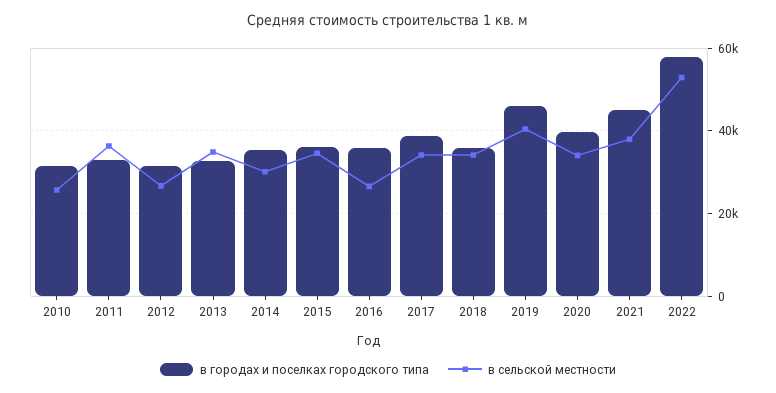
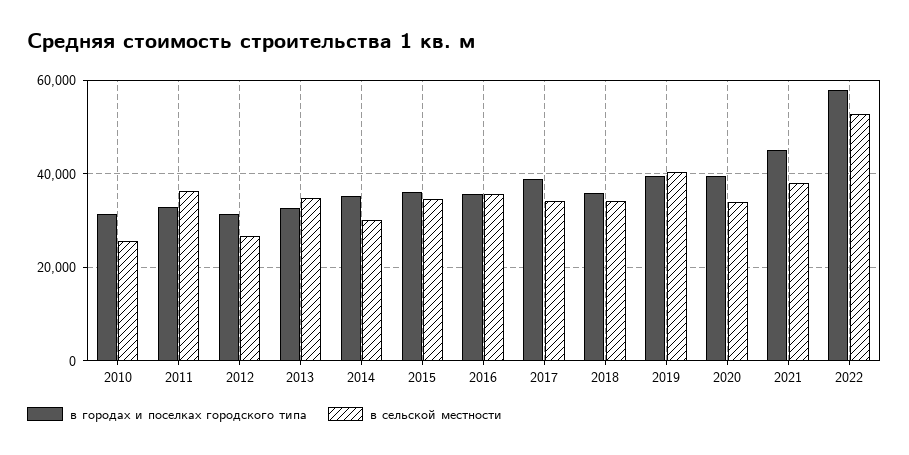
в сельской местности, 2016: 26000 -> 36000
в городах и поселках городского типа, 2019: 46000 -> 40000

